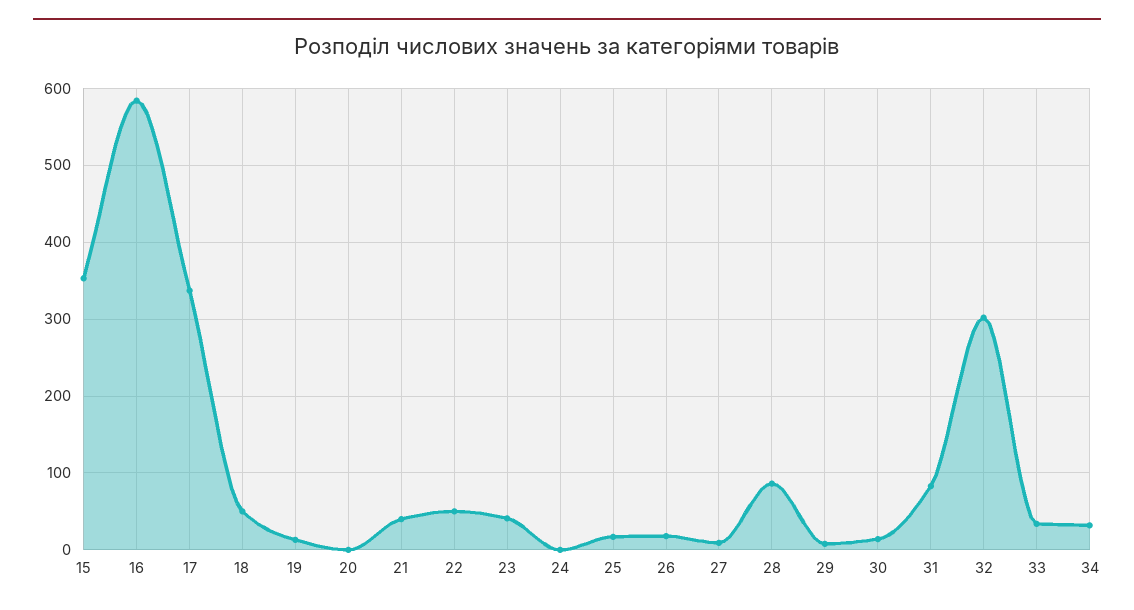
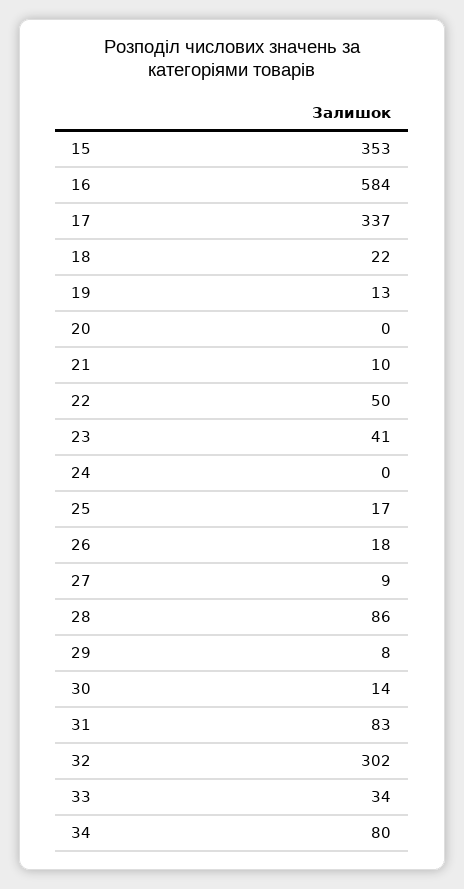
18: 50 -> 22
21: 40 -> 10
34: 30 -> 80

